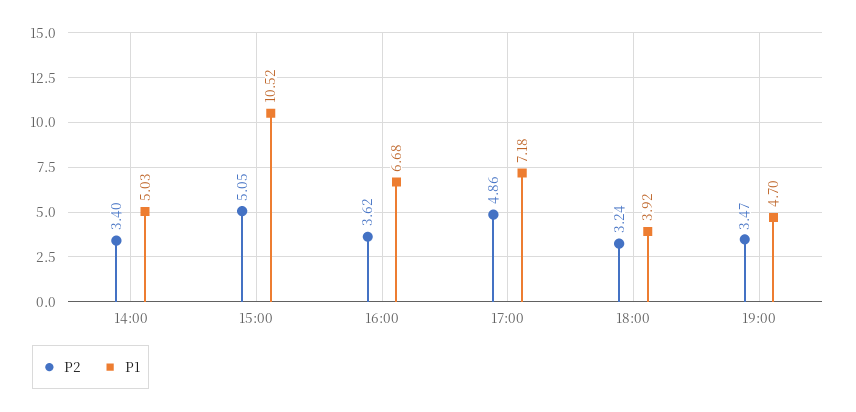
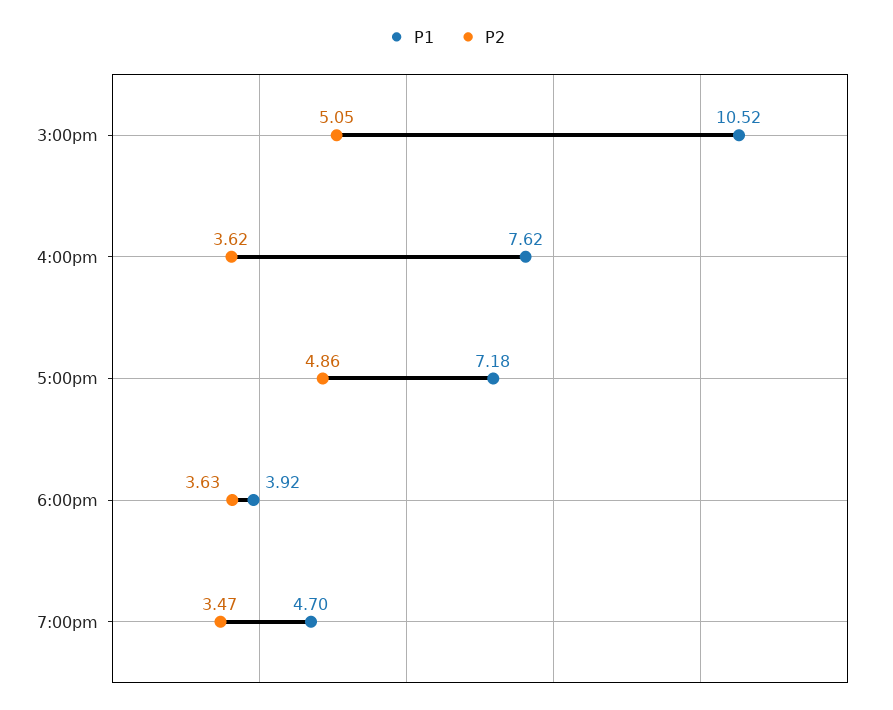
P2, 14:00: 3.4 -> none
P1, 14:00: 5.03 -> none
P1, 16:00: 6.68 -> 7.62
P2, 18:00: 3.24 -> 3.63

